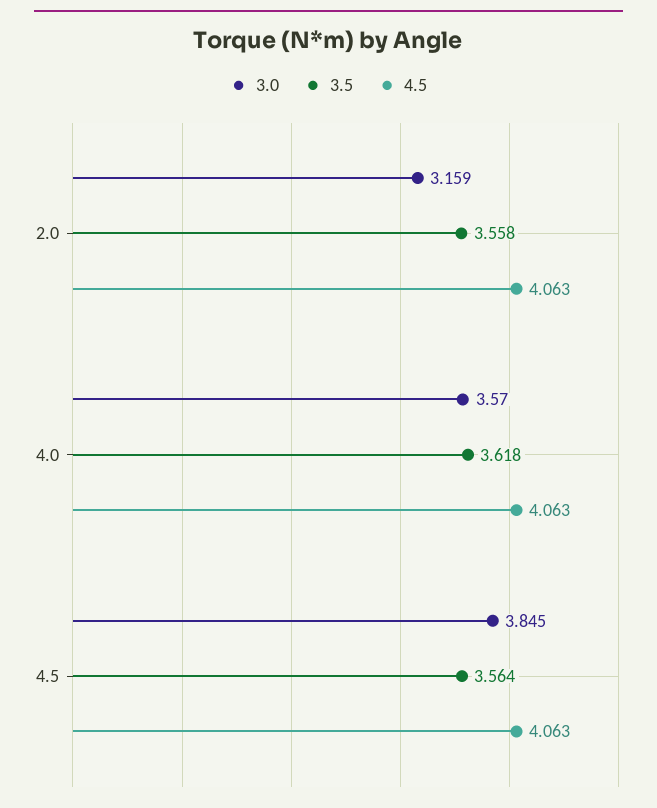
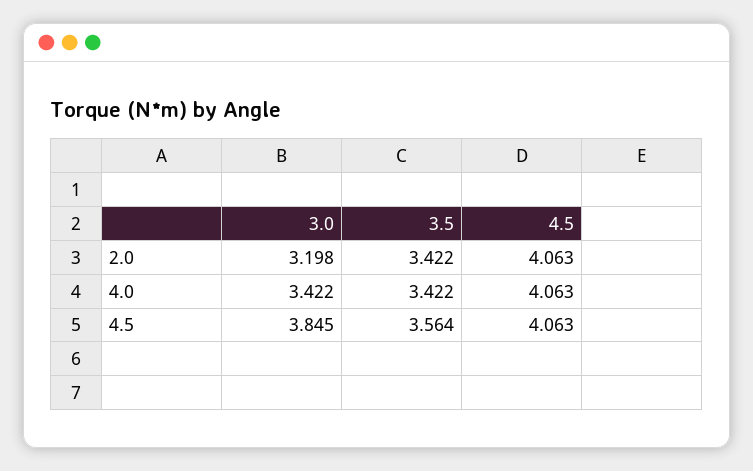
3.0, 2.0: 3.159 -> 3.198
3.5, 2.0: 3.558 -> 3.422
3.0, 4.0: 3.57 -> 3.422
3.5, 4.0: 3.618 -> 3.422

